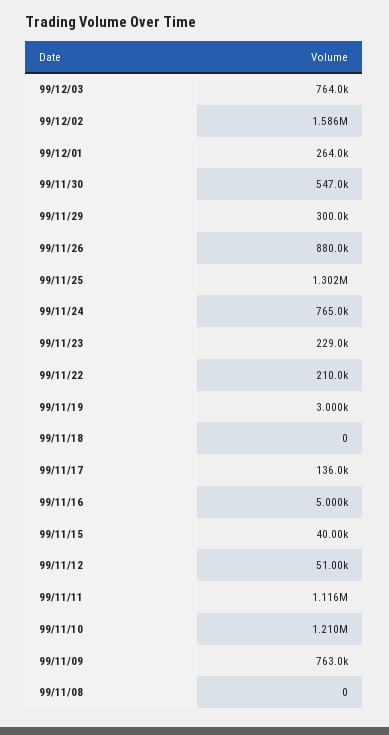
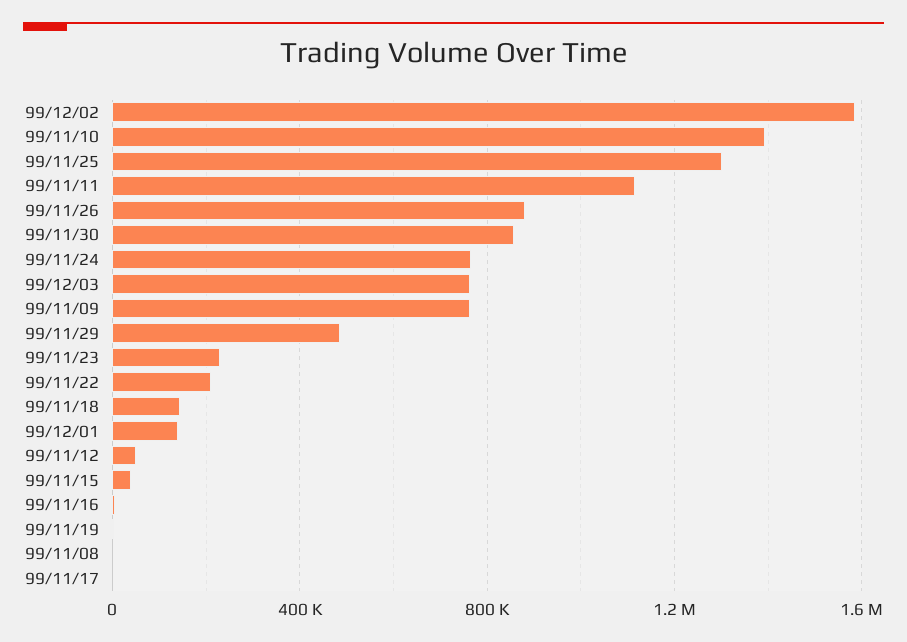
99/12/01: 264000 -> 150000
99/11/30: 547000 -> 850000
99/11/29: 300000 -> 500000
99/11/18: 0 -> 150000
99/11/17: 136000 -> 0
99/11/10: 1210000 -> 1400000

